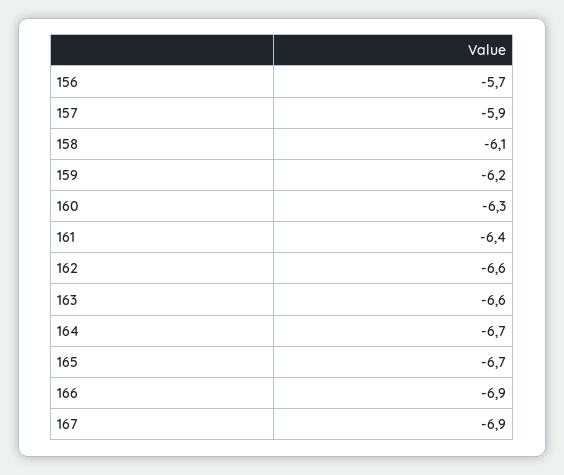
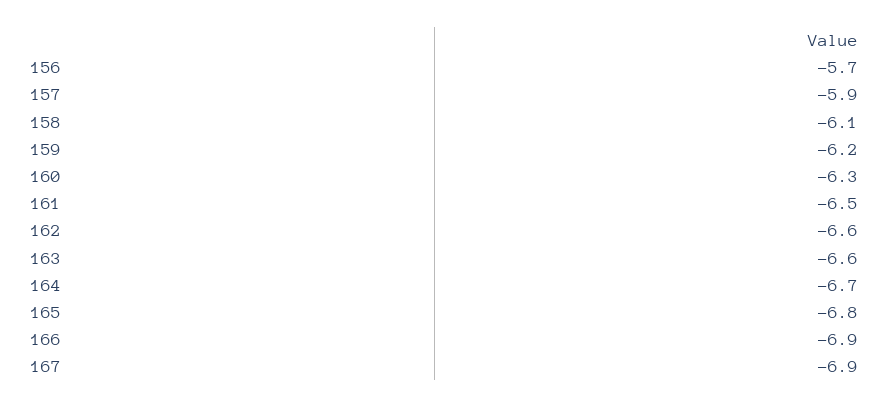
161: -6.4 -> -6.5
165: -6.7 -> -6.8

